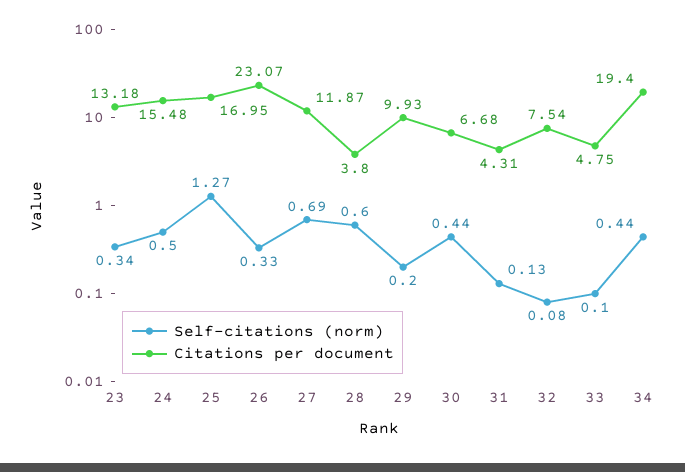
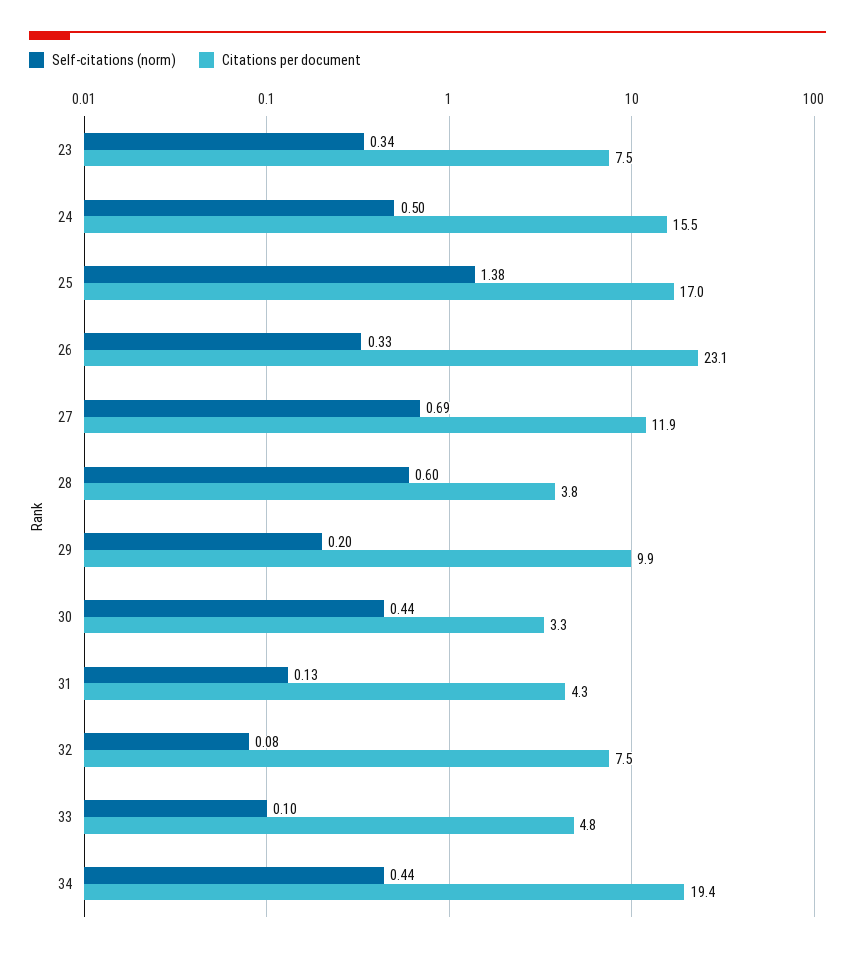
Citations per document, 23: 13.18 -> 7.5
Self-citations (norm), 25: 1.27 -> 1.38
Citations per document, 30: 6.68 -> 3.3

